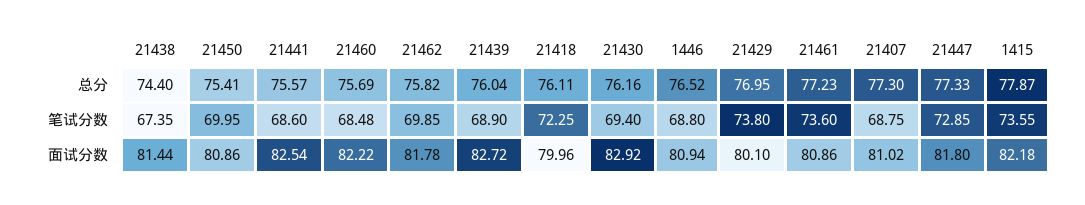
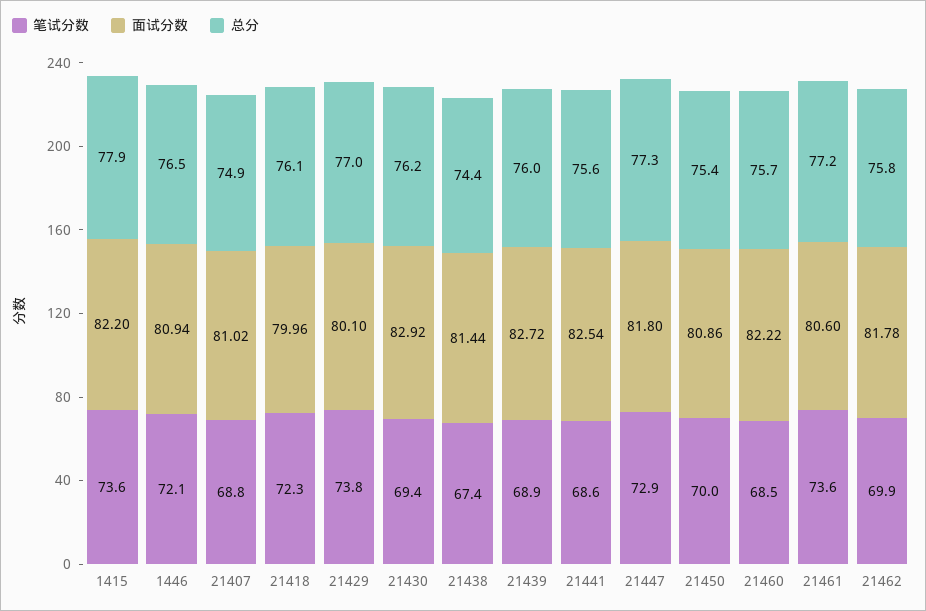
总分, 21407: 77.3 -> 74.9
笔试分数, 1446: 68.8 -> 72.1
面试分数, 21461: 80.86 -> 80.6
面试分数, 1415: 82.18 -> 82.2

